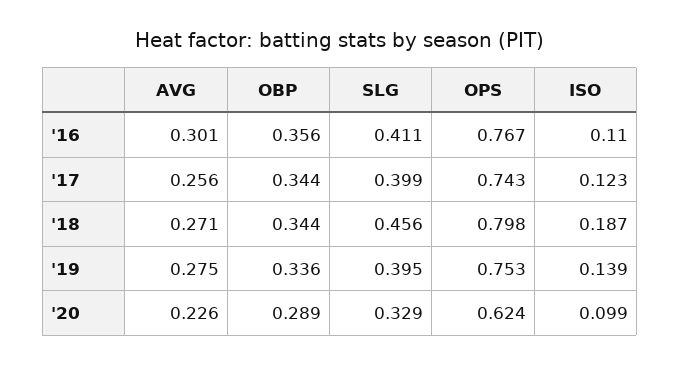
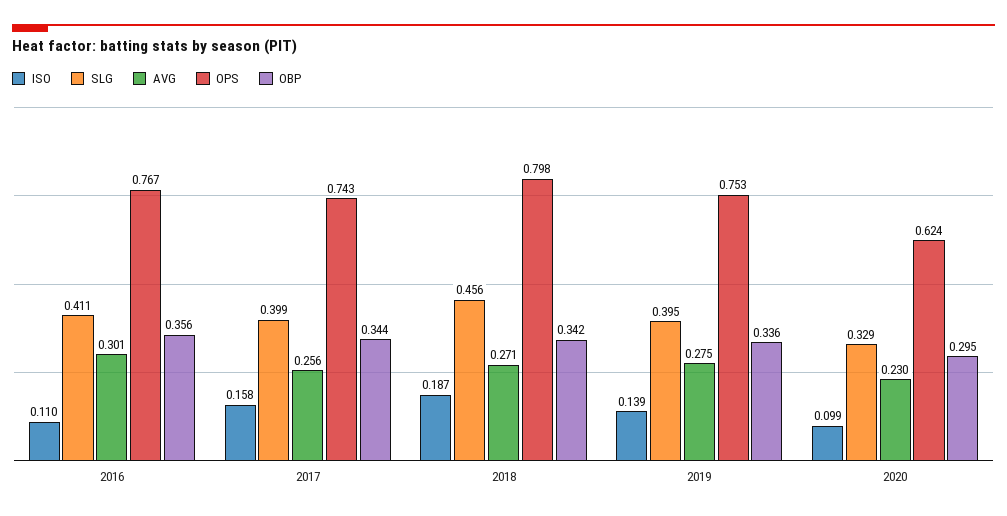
ISO, '17: 0.123 -> 0.158
OBP, '18: 0.344 -> 0.342
AVG, '20: 0.226 -> 0.23
OBP, '20: 0.289 -> 0.295

